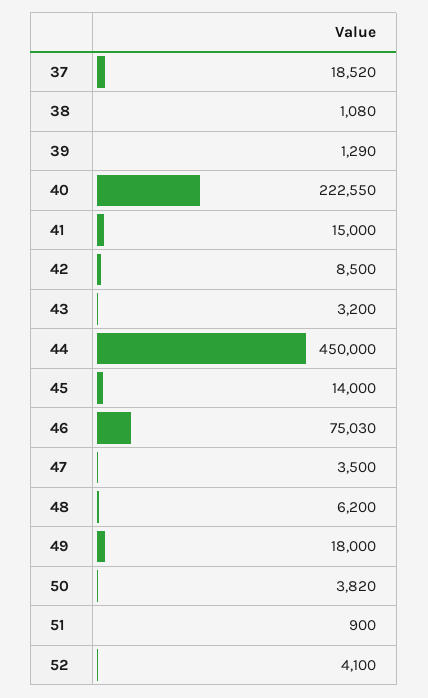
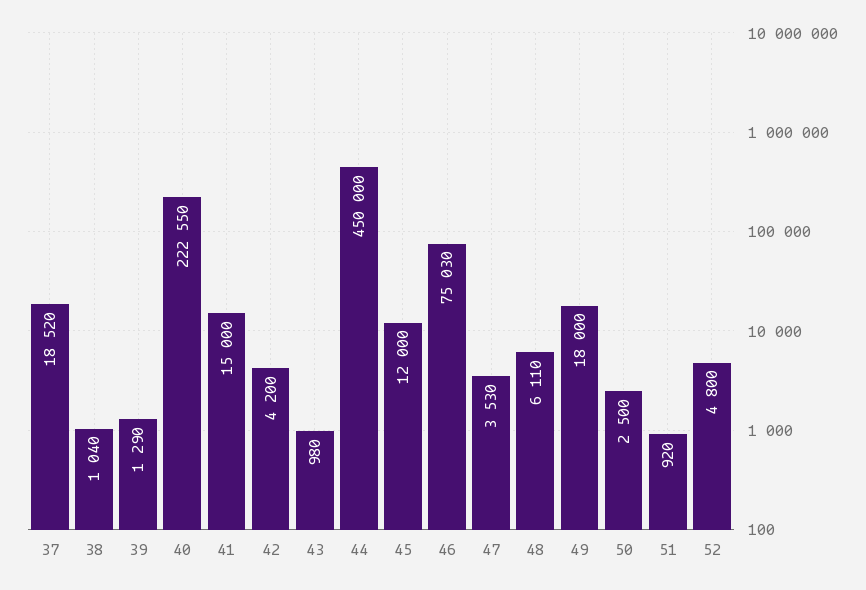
38: 1080 -> 1040
42: 8500 -> 4200
43: 3200 -> 980
45: 14000 -> 12000
47: 3500 -> 3530
48: 6200 -> 6110
50: 3820 -> 2500
51: 900 -> 920
52: 4100 -> 4800

